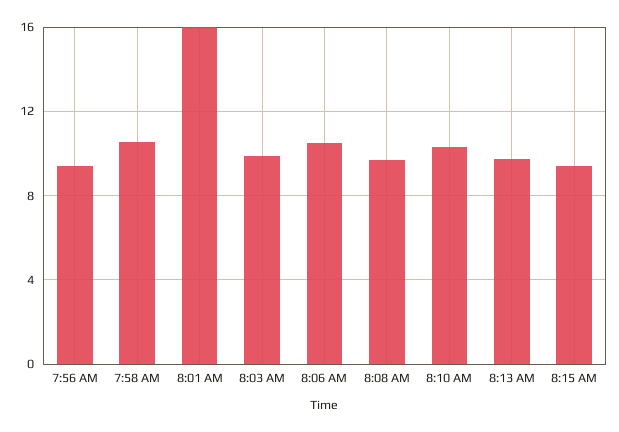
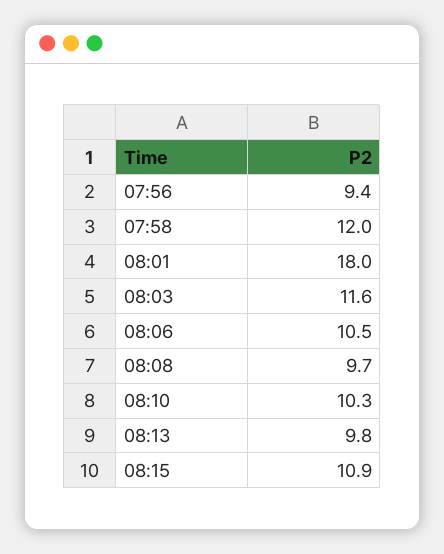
7:58 AM: 10.5 -> 12
8:01 AM: 16 -> 18
8:03 AM: 10 -> 11.6
8:15 AM: 9.5 -> 10.9

